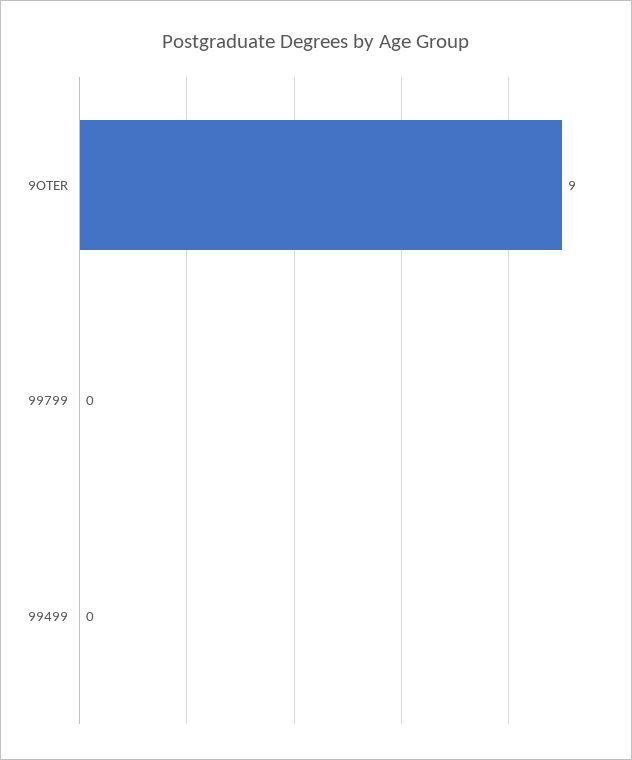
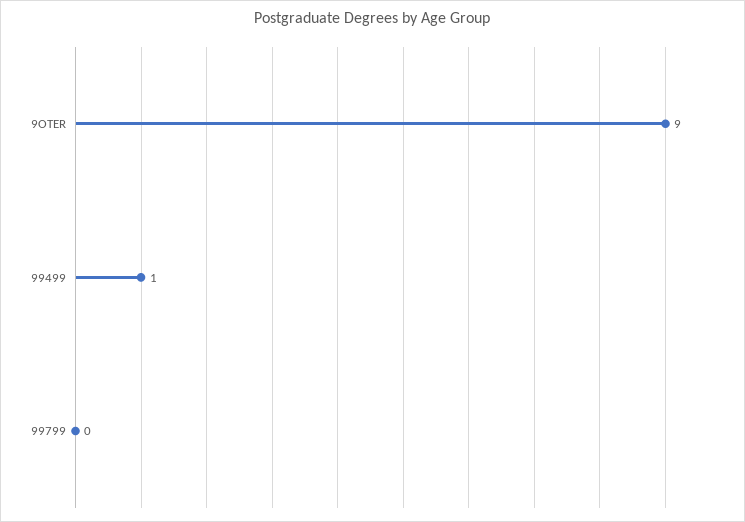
99499: 0 -> 1

